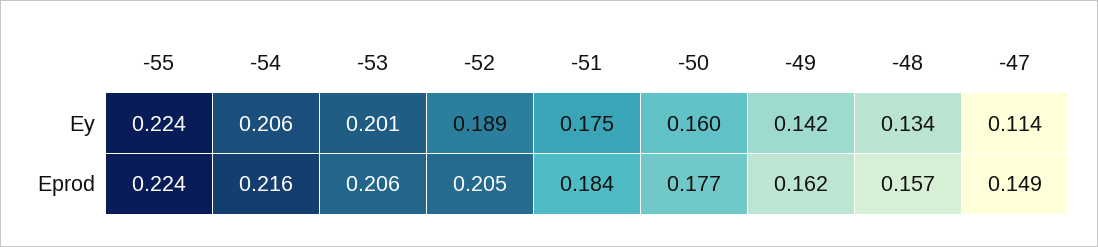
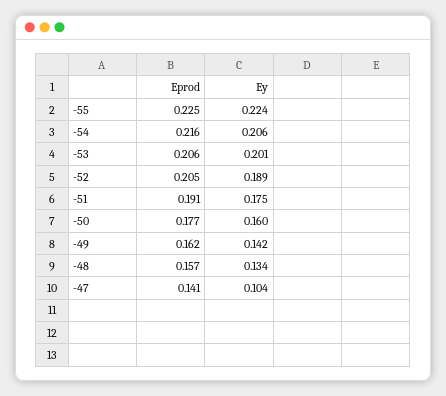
-47, Ey: 0.114 -> 0.104
-55, Eprod: 0.224 -> 0.225
-51, Eprod: 0.184 -> 0.191
-47, Eprod: 0.149 -> 0.141

